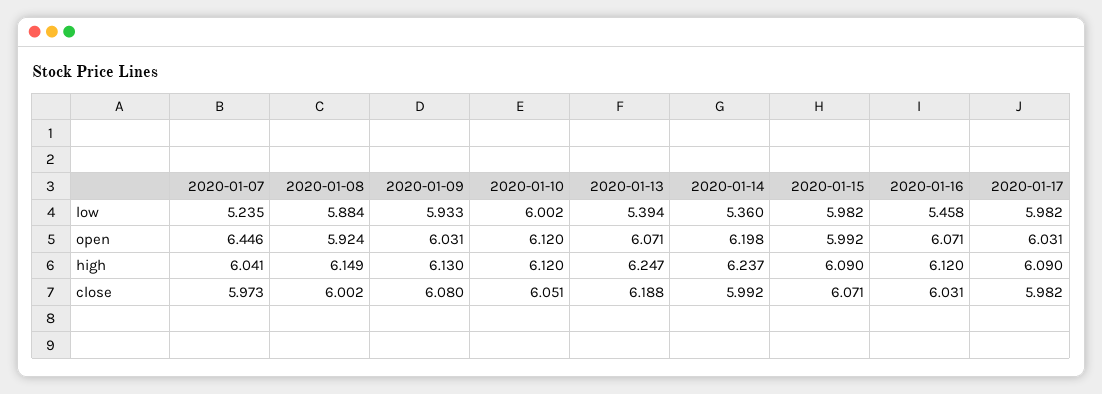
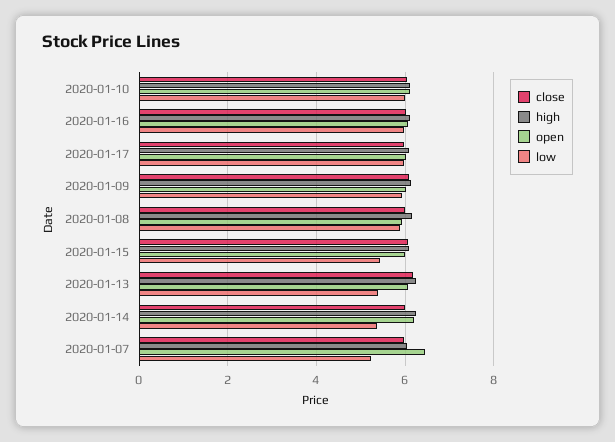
low, 2020-01-15: 5.982 -> 5.4
low, 2020-01-16: 5.458 -> 6

